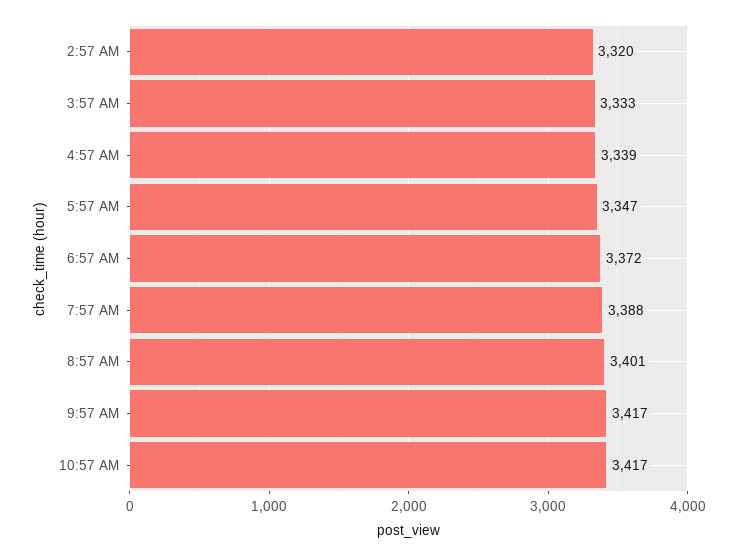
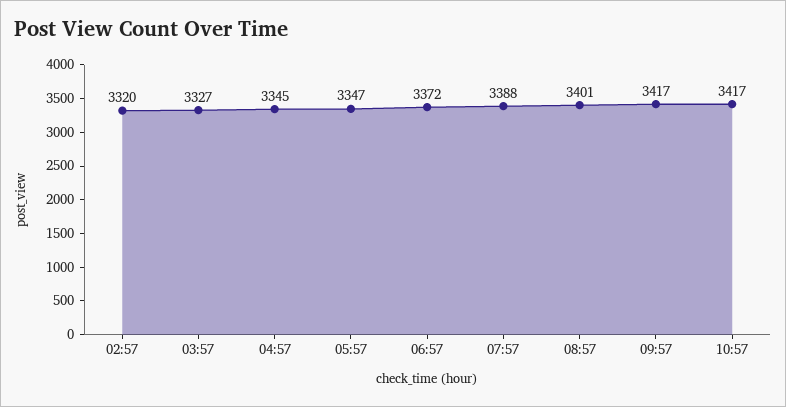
3:57 AM: 3333 -> 3327
4:57 AM: 3339 -> 3345

